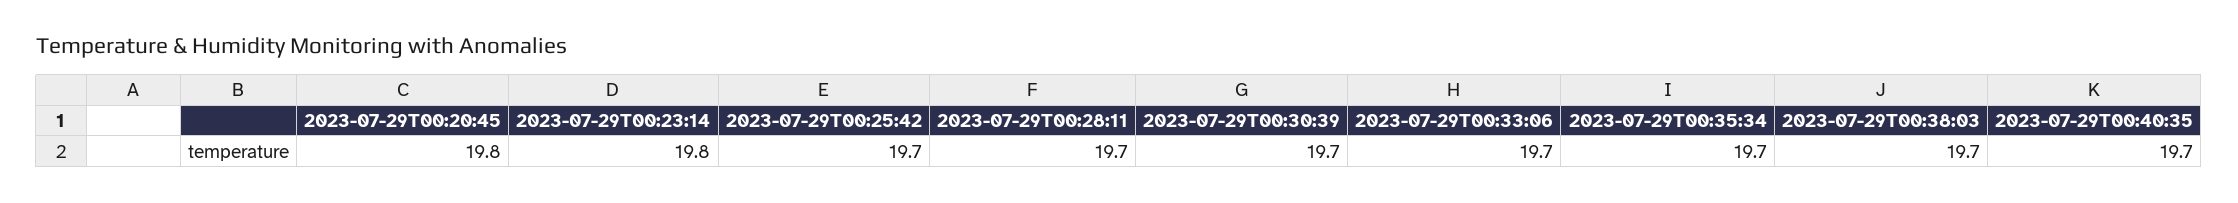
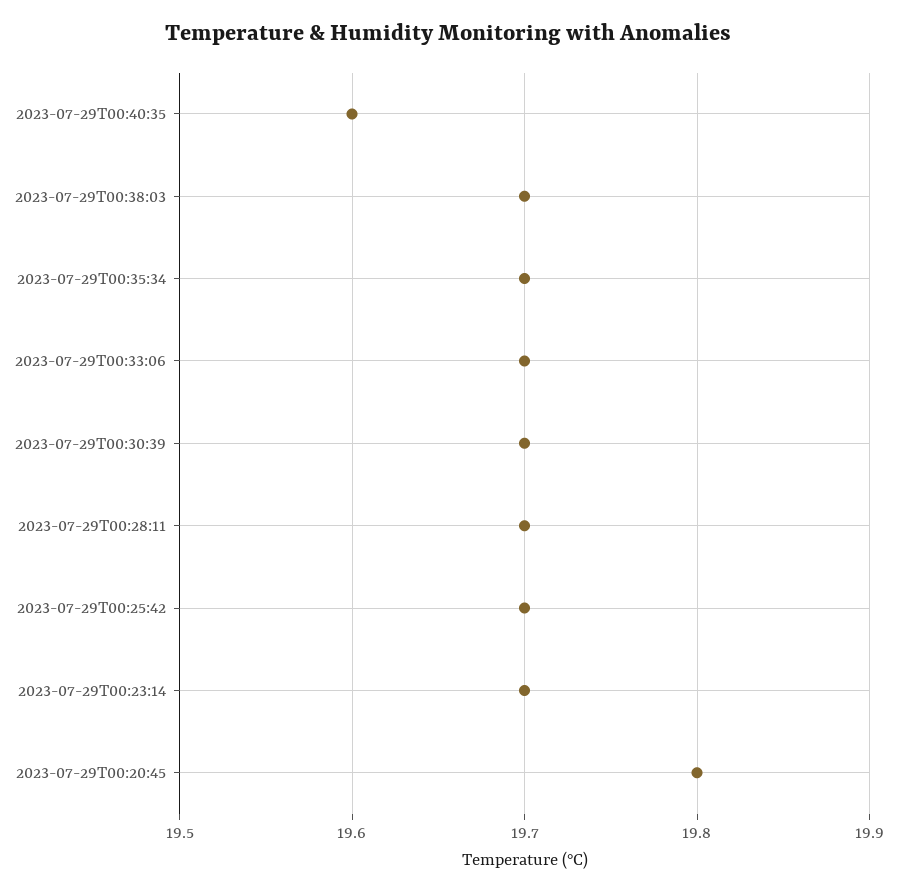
2023-07-29T00:23:14: 19.8 -> 19.7
2023-07-29T00:40:35: 19.7 -> 19.6

